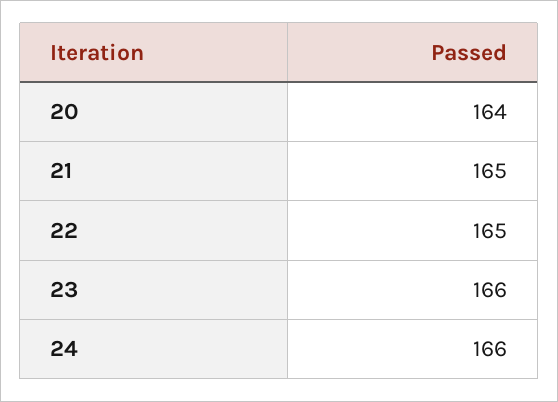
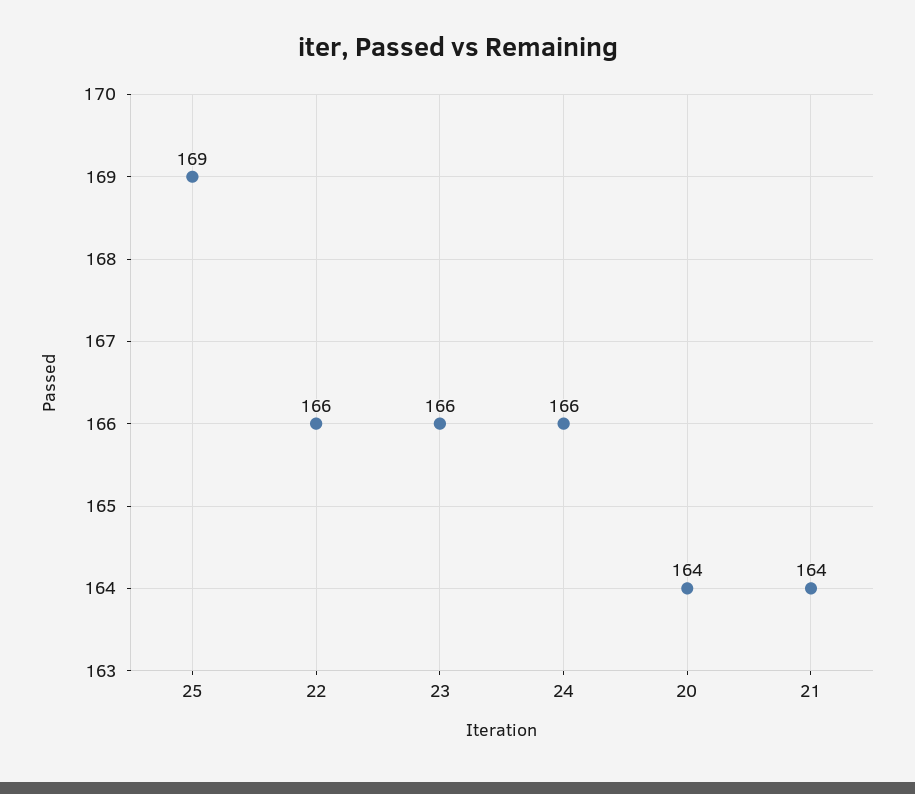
21: 165 -> 164
22: 165 -> 166
25: none -> 169

